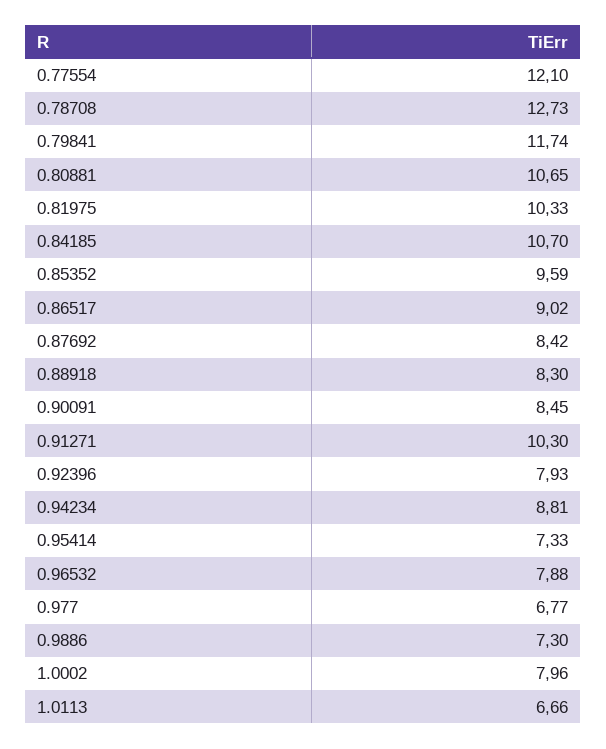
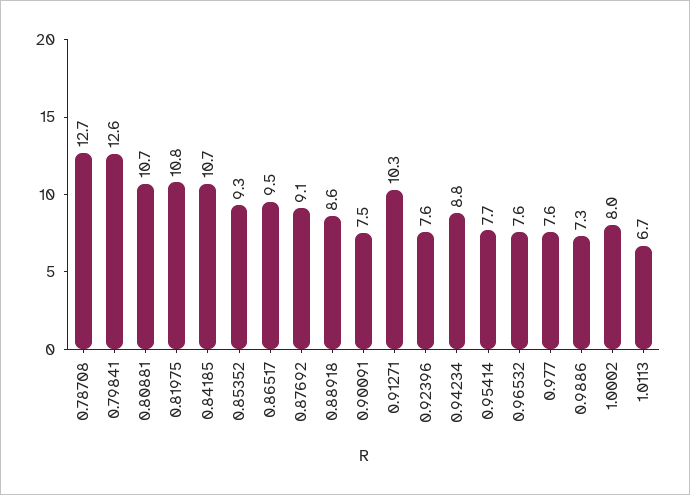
0.77554: 12.1 -> none
0.79841: 11.74 -> 12.6
0.81975: 10.33 -> 10.8
0.85352: 9.59 -> 9.3
0.86517: 9.02 -> 9.5
0.87692: 8.42 -> 9.1
0.88918: 8.3 -> 8.6
0.90091: 8.45 -> 7.5
0.92396: 7.93 -> 7.6
0.95414: 7.33 -> 7.7
0.96532: 7.88 -> 7.6
0.977: 6.77 -> 7.6

